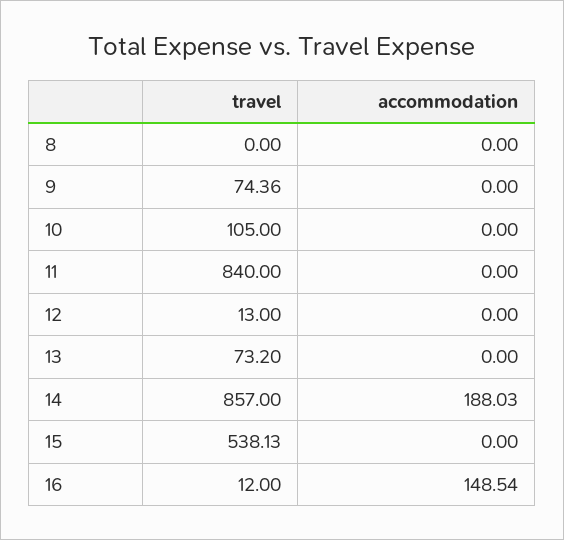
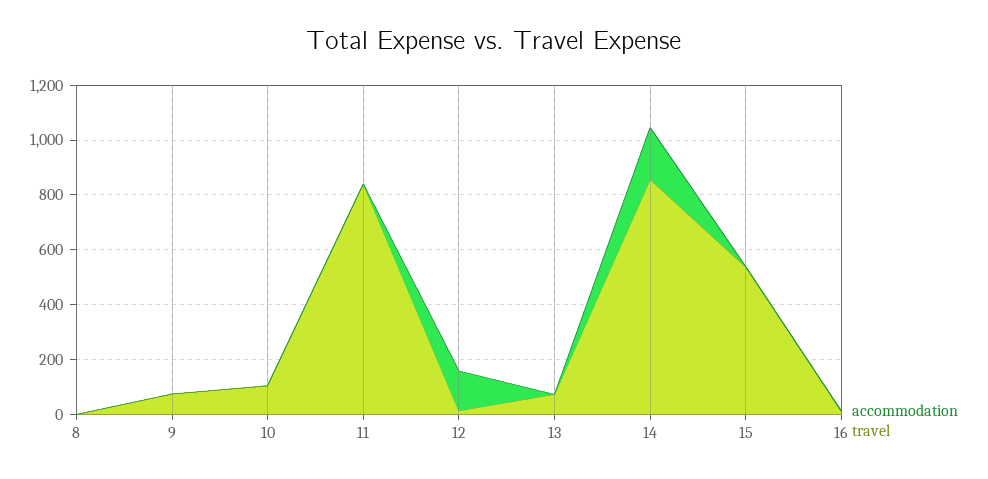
accommodation, 12: 0 -> 150
accommodation, 16: 148.54 -> 0

